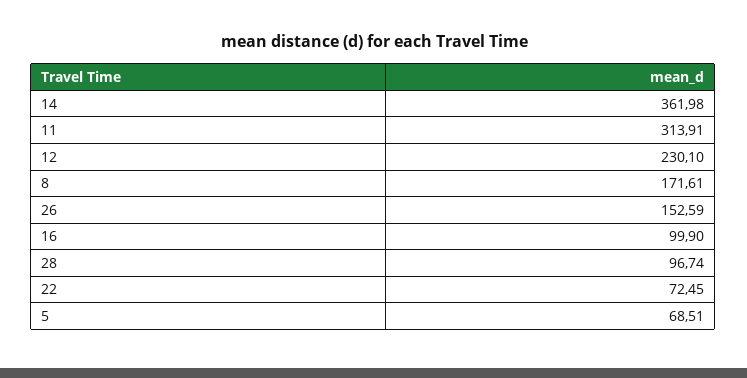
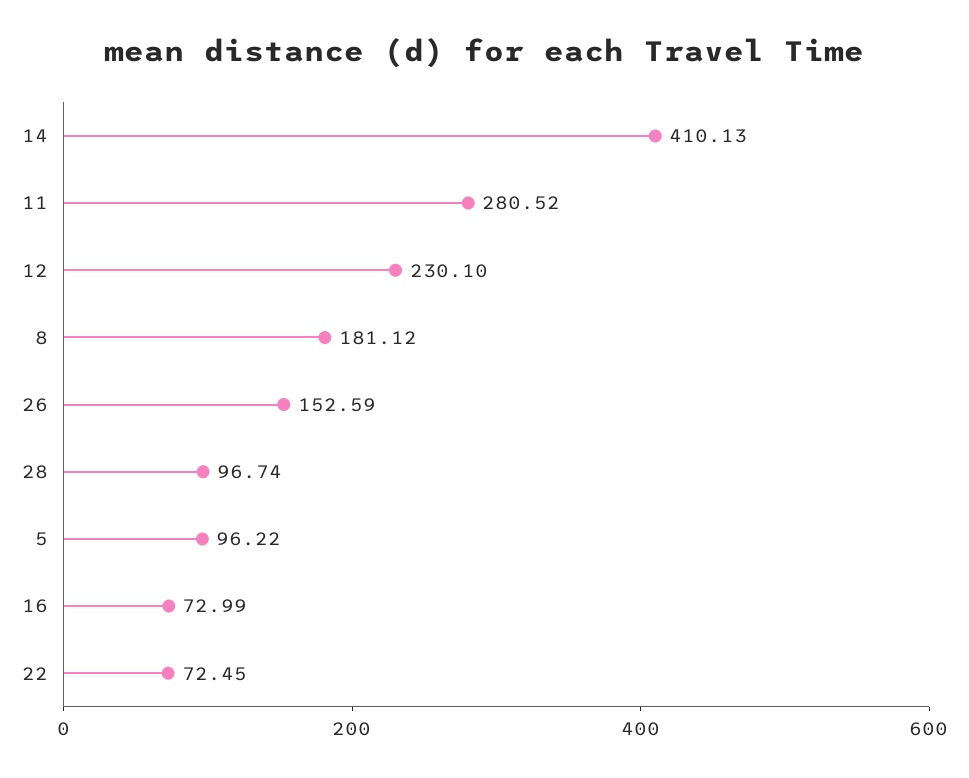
14: 361.98 -> 410.13
11: 313.91 -> 280.52
8: 171.61 -> 181.12
16: 99.9 -> 72.99
5: 68.51 -> 96.22

